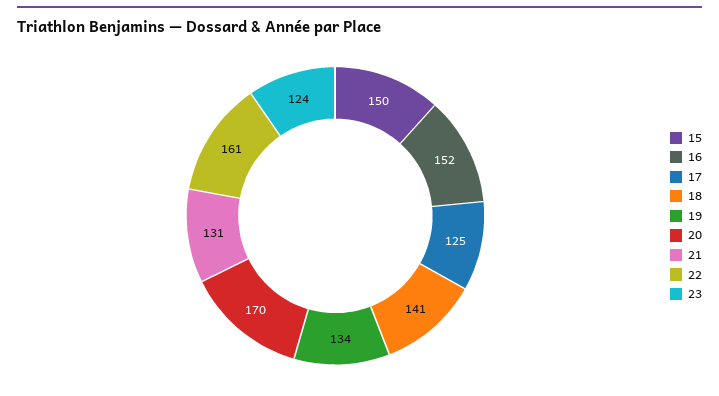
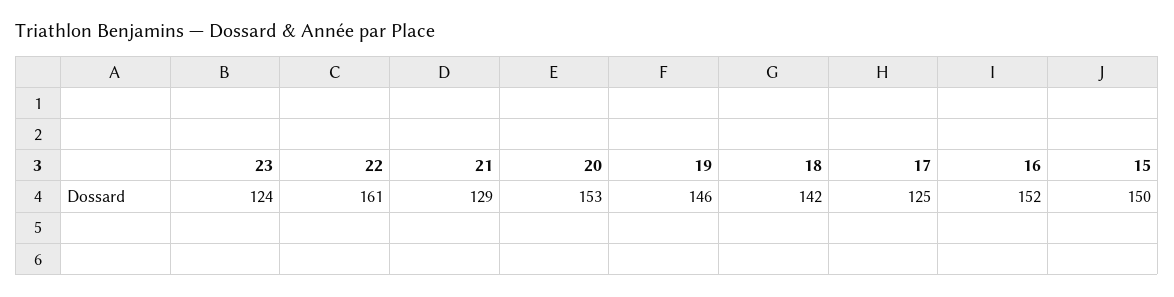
18: 141 -> 142
19: 134 -> 146
20: 170 -> 153
21: 131 -> 129

